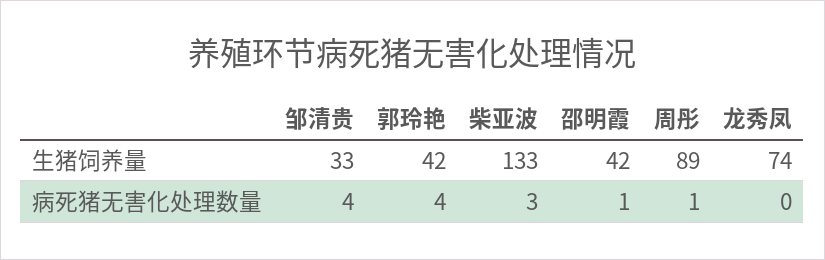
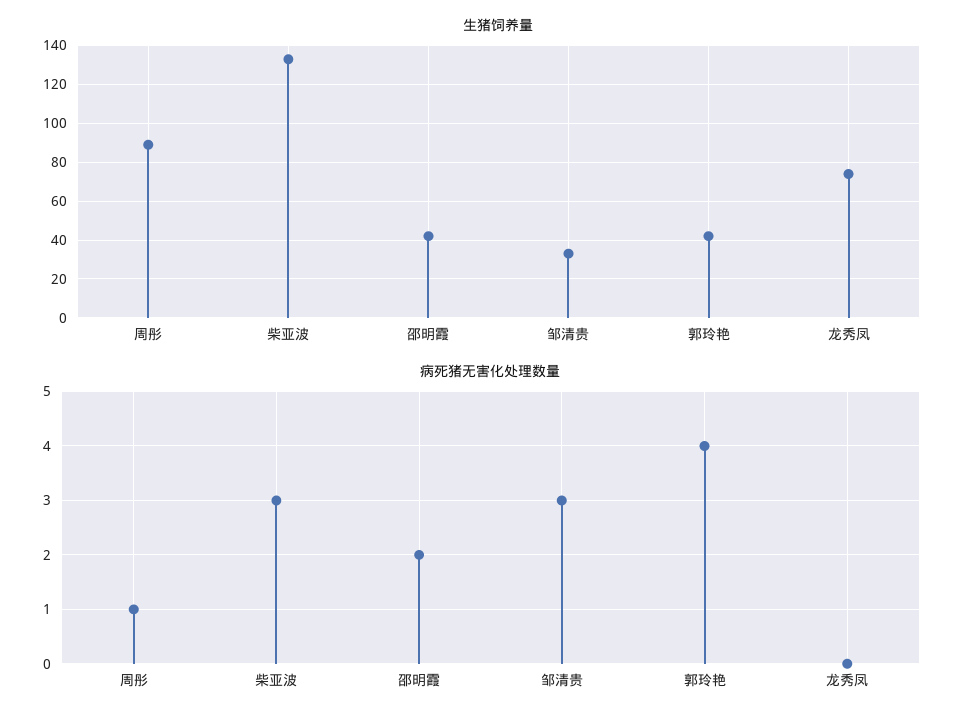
病死猪无害化处理数量, 邹清贵: 4 -> 3
病死猪无害化处理数量, 邵明霞: 1 -> 2

